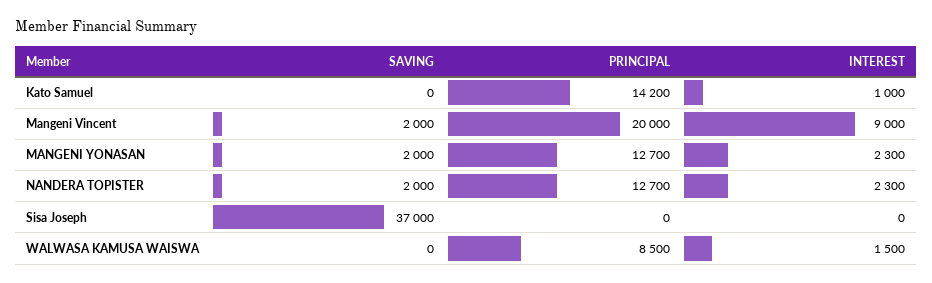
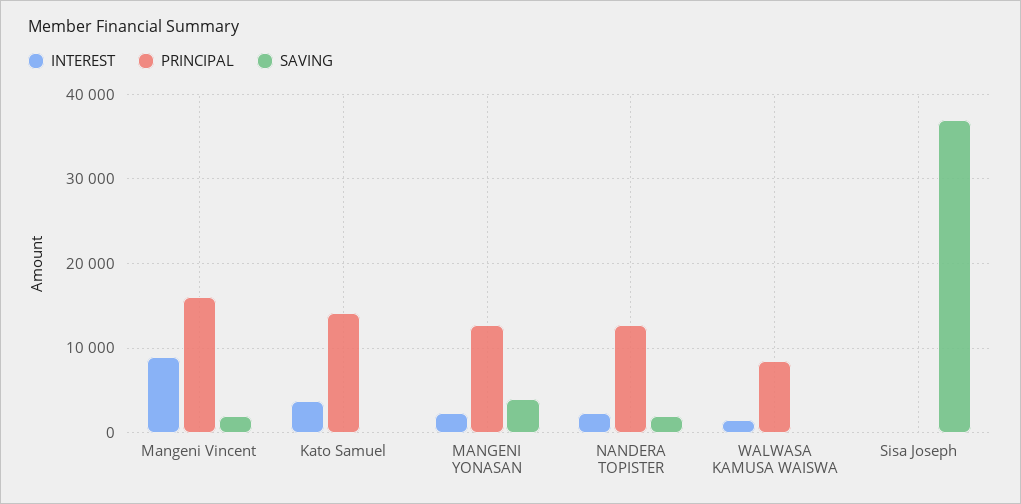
INTEREST, Kato Samuel: 1000 -> 4000
PRINCIPAL, Mangeni Vincent: 20000 -> 16000
SAVING, MANGENI YONASAN: 2000 -> 4000

